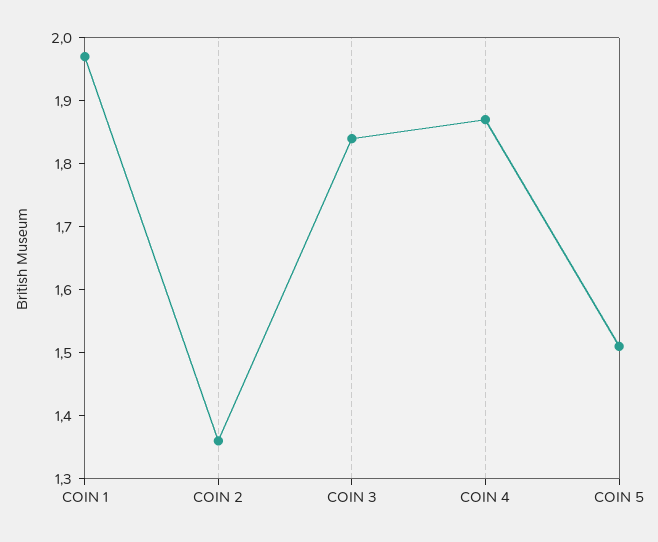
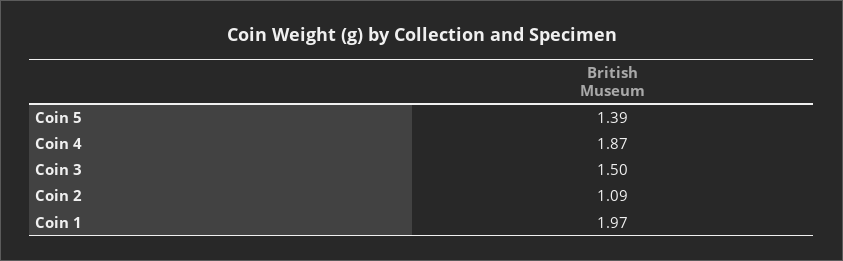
COIN 2: 1.35 -> 1.09
COIN 3: 1.85 -> 1.5
COIN 5: 1.5 -> 1.39

